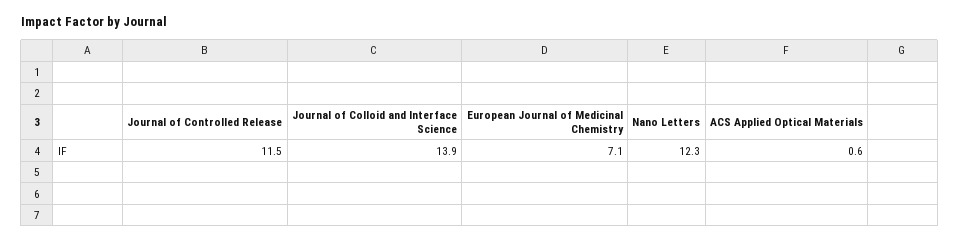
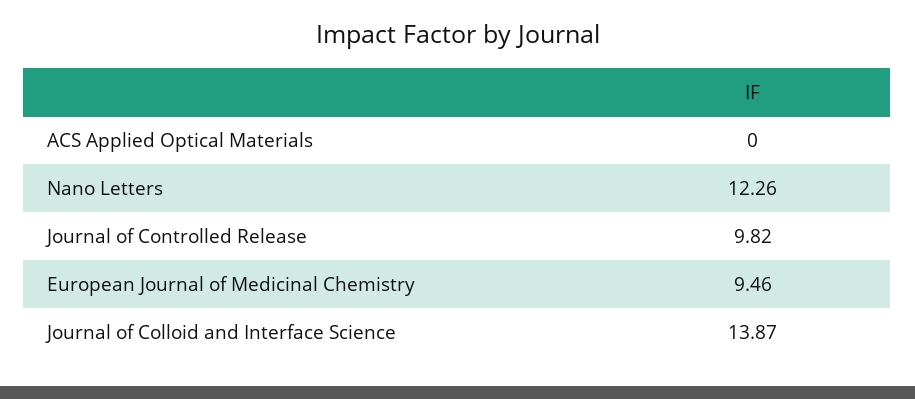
Journal of Controlled Release: 11.5 -> 9.82
European Journal of Medicinal Chemistry: 7.1 -> 9.46
ACS Applied Optical Materials: 0.6 -> 0

